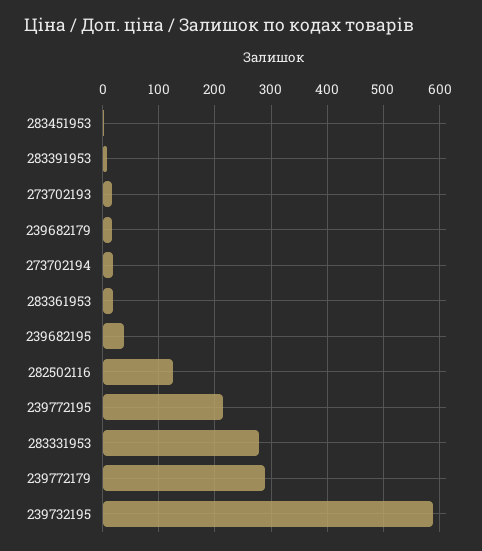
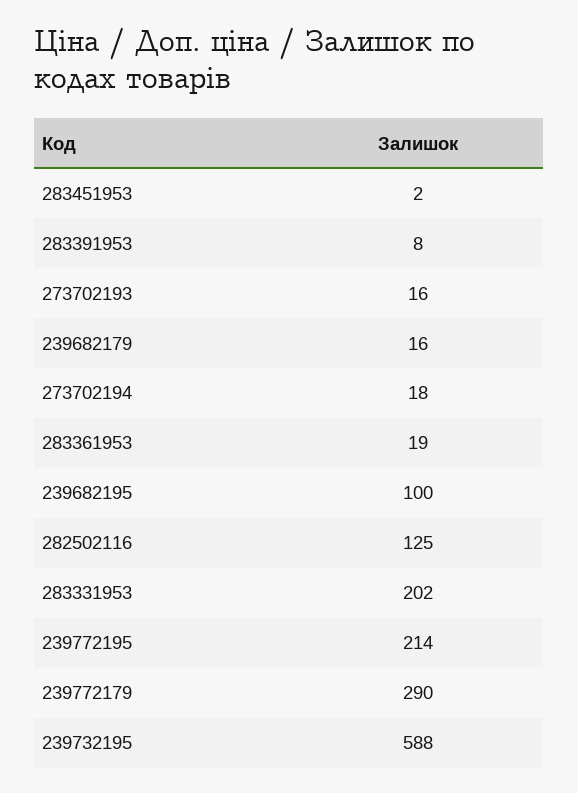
239682195: 40 -> 100
283331953: 280 -> 202

